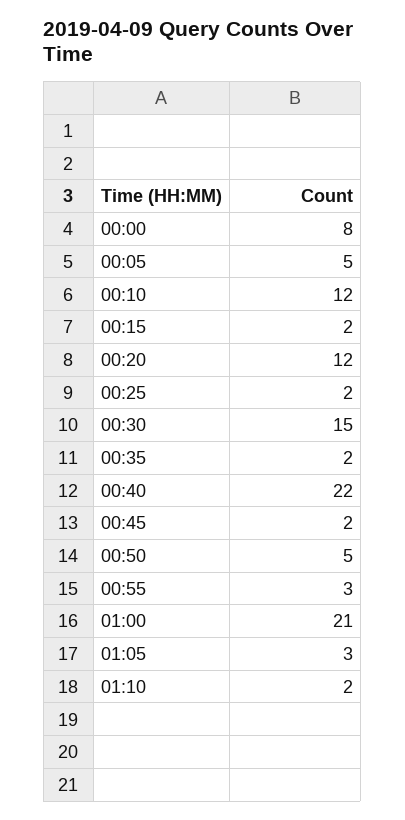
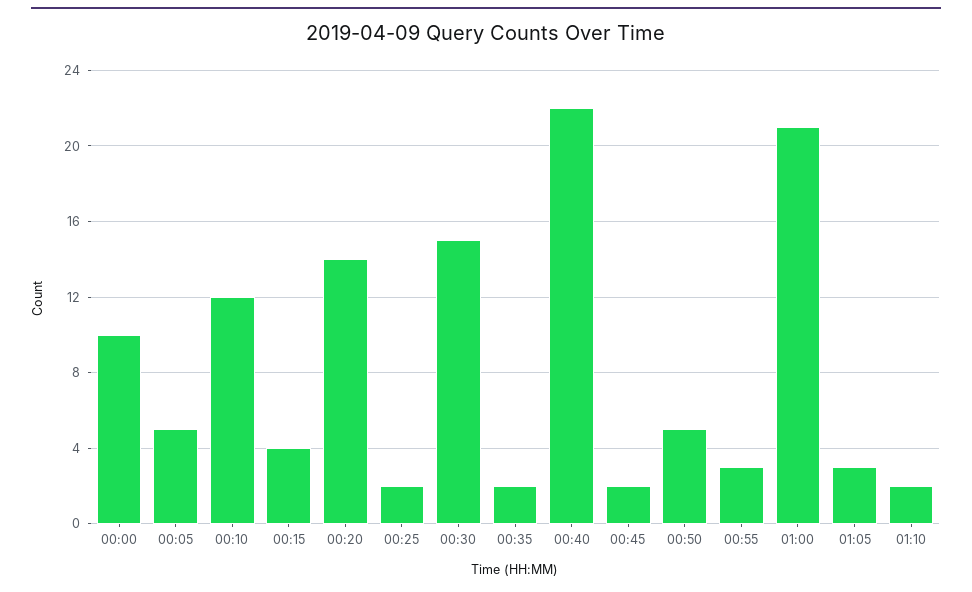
00:00: 8 -> 10
00:15: 2 -> 4
00:20: 12 -> 14

